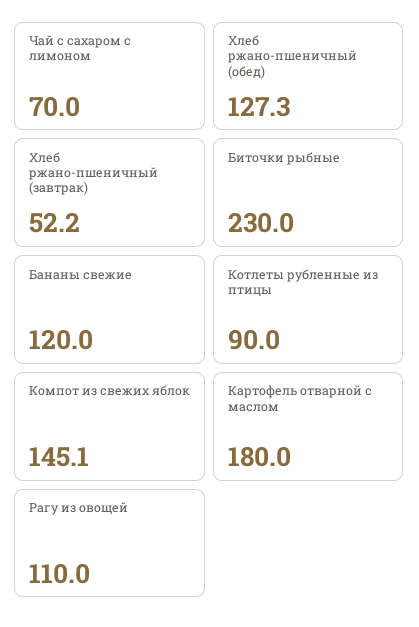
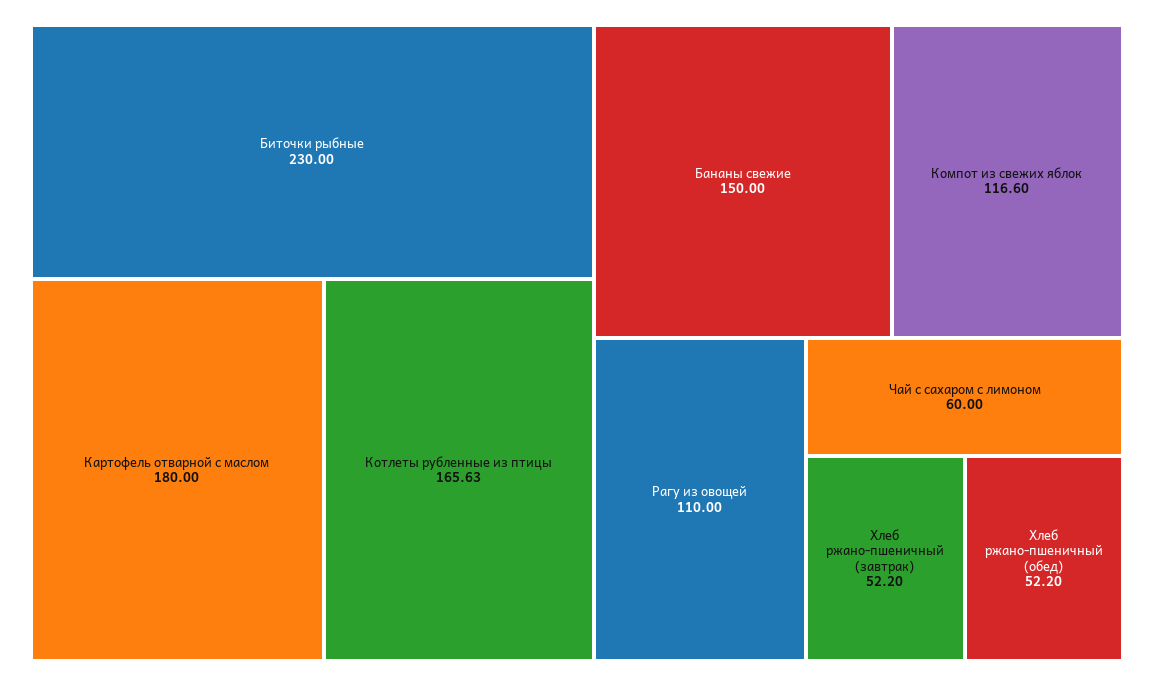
Чай с сахаром с лимоном: 70 -> 60
Хлеб ржано-пшеничный (обед): 127.3 -> 52.2
Бананы свежие: 120 -> 150
Котлеты рубленные из птицы: 90 -> 165.63
Компот из свежих яблок: 145.1 -> 116.6

